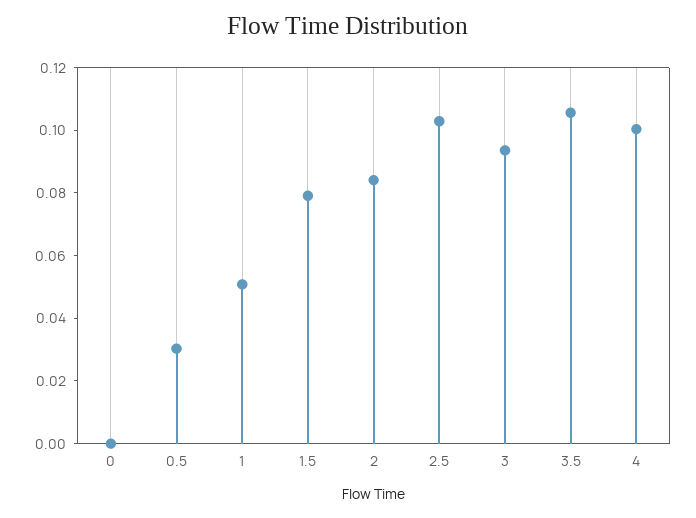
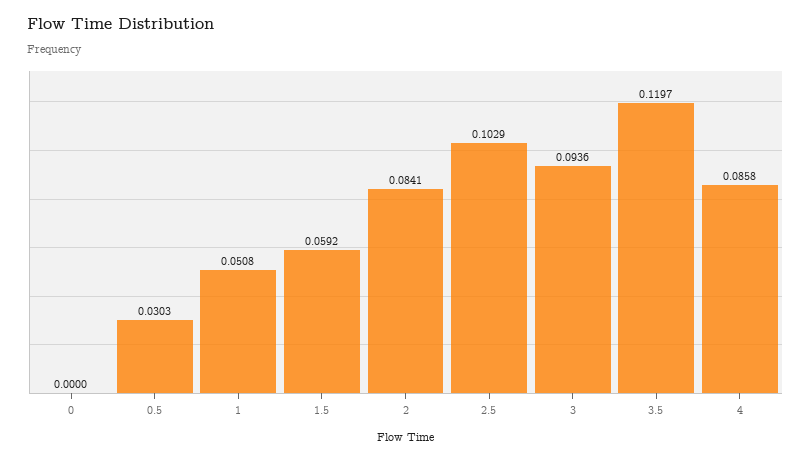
1.5: 0.08 -> 0.0592
3.5: 0.105 -> 0.1197
4: 0.1 -> 0.0858

